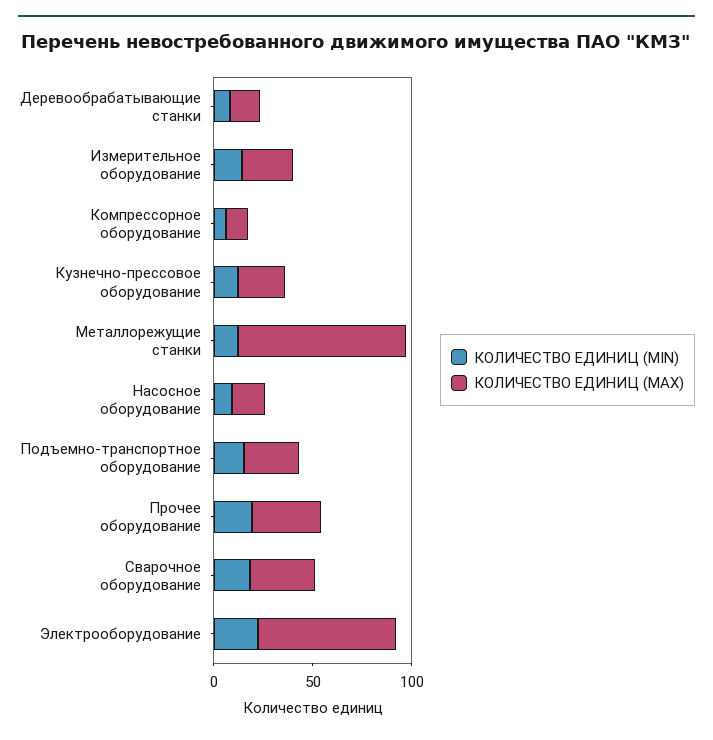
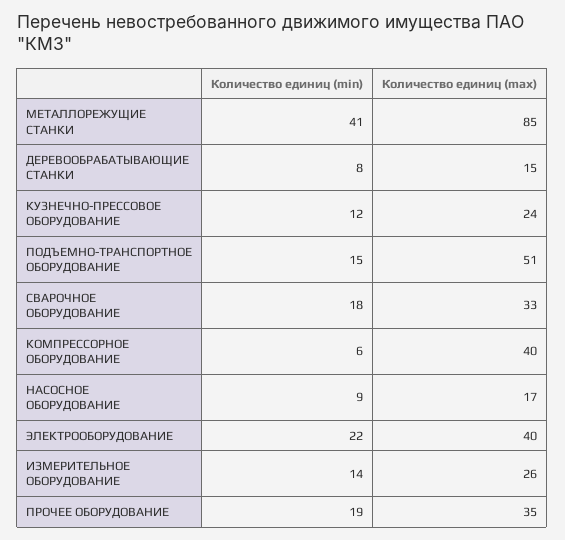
КОЛИЧЕСТВО ЕДИНИЦ (MAX), Компрессорное оборудование: 10 -> 40
КОЛИЧЕСТВО ЕДИНИЦ (MIN), Металлорежущие станки: 10 -> 41
КОЛИЧЕСТВО ЕДИНИЦ (MAX), Подъемно-транспортное оборудование: 30 -> 51
КОЛИЧЕСТВО ЕДИНИЦ (MAX), Электрооборудование: 70 -> 40

